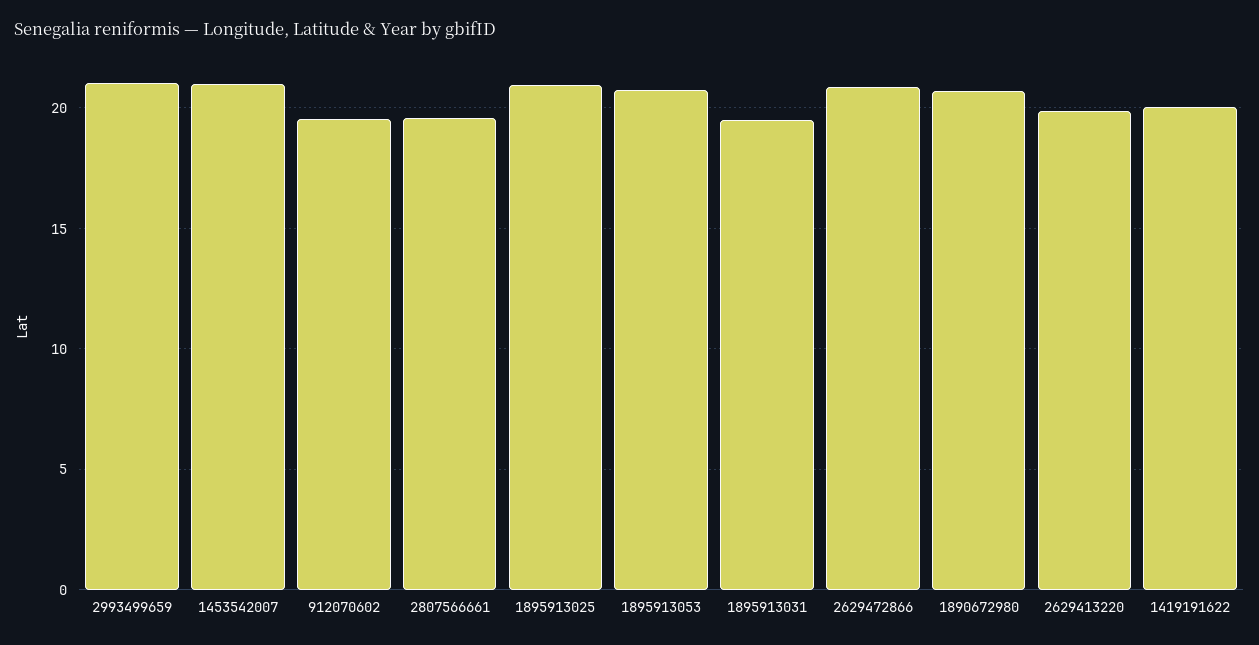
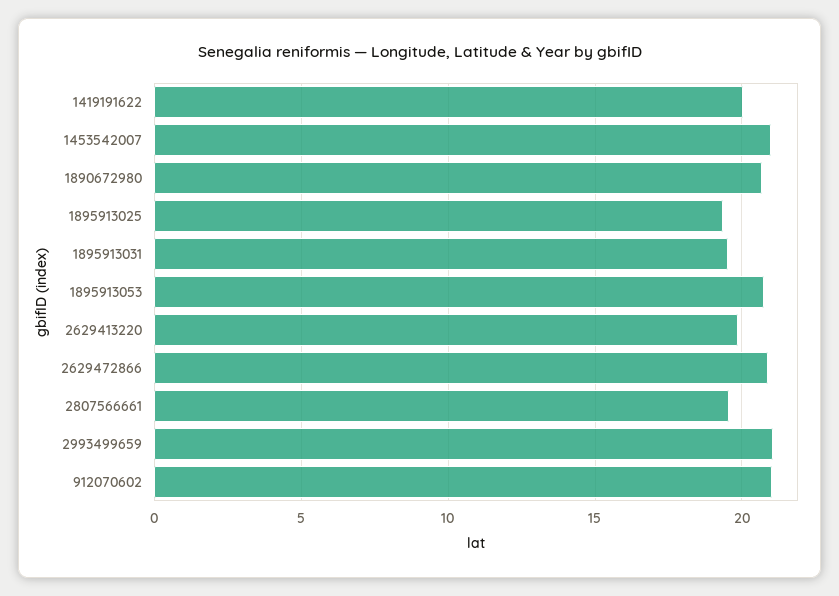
912070602: 19.5 -> 21
1895913025: 21 -> 19.5

